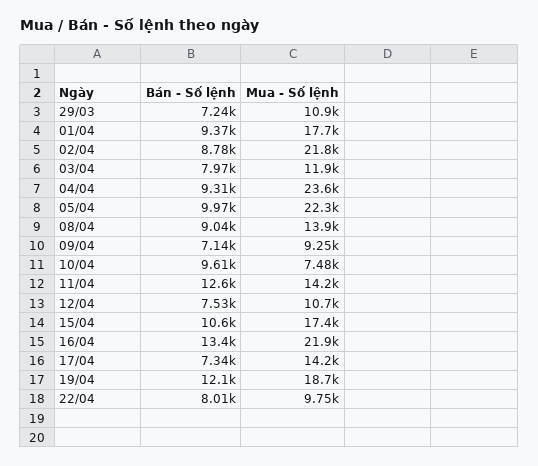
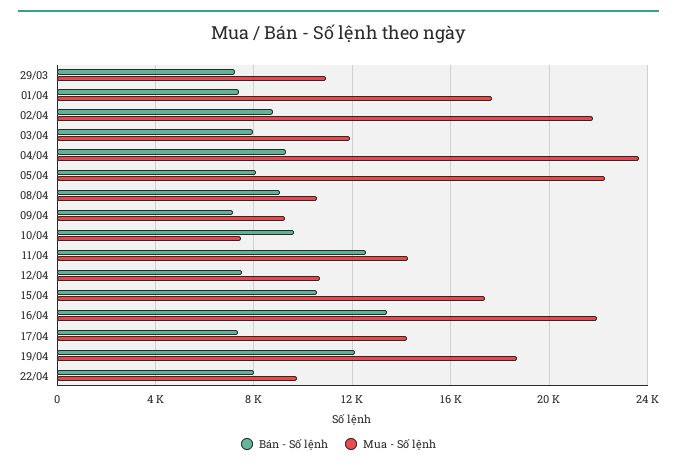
Bán - Số lệnh, 01/04: 9370 -> 7500
Bán - Số lệnh, 05/04: 9970 -> 8000
Mua - Số lệnh, 08/04: 13900 -> 10500

